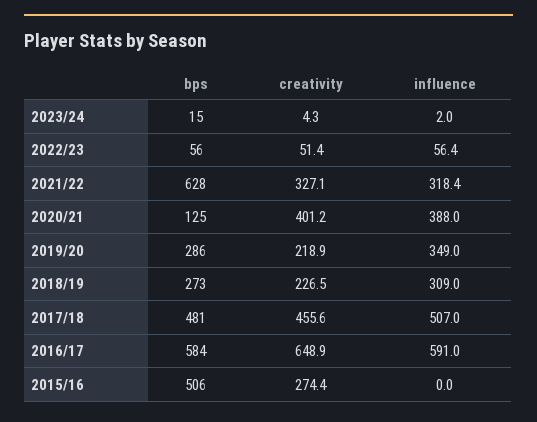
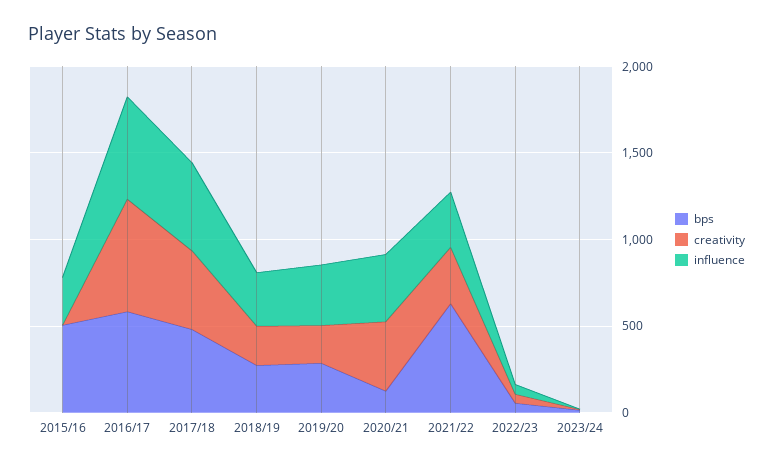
creativity, 2015/16: 274.4 -> 0
influence, 2015/16: 0 -> 300

